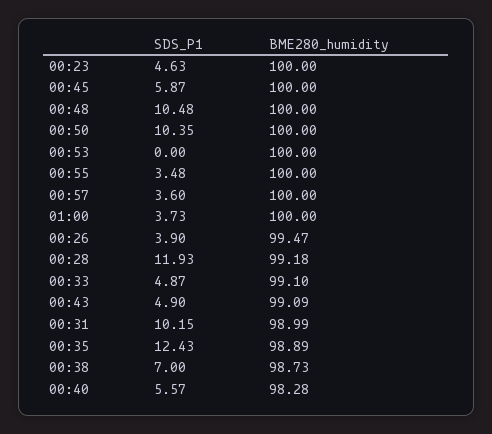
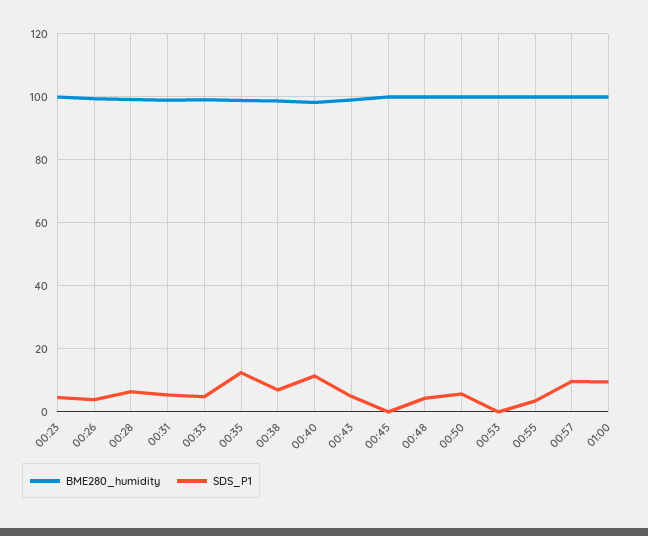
SDS_P1, 00:45: 5.87 -> 0
SDS_P1, 00:48: 10.48 -> 4
SDS_P1, 00:50: 10.35 -> 6
SDS_P1, 00:57: 3.6 -> 10
SDS_P1, 01:00: 3.73 -> 10
SDS_P1, 00:28: 11.93 -> 6
SDS_P1, 00:31: 10.15 -> 6
SDS_P1, 00:40: 5.57 -> 12

